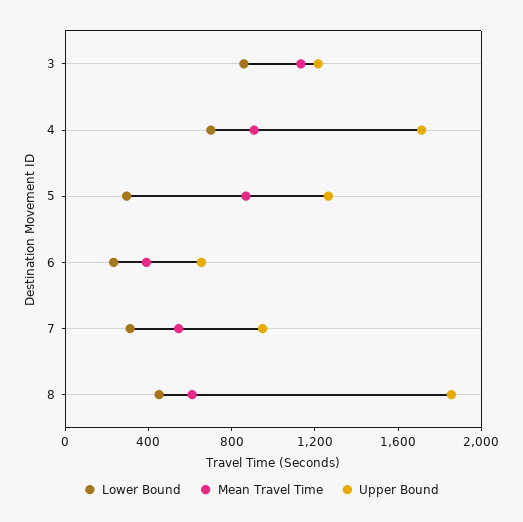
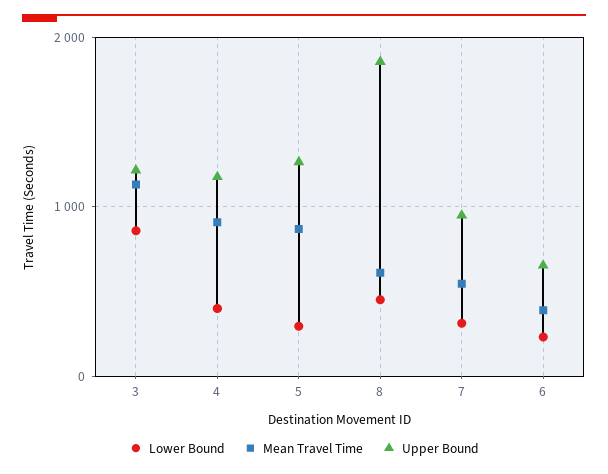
Lower Bound, 4: 700 -> 400
Upper Bound, 4: 1700 -> 1200

